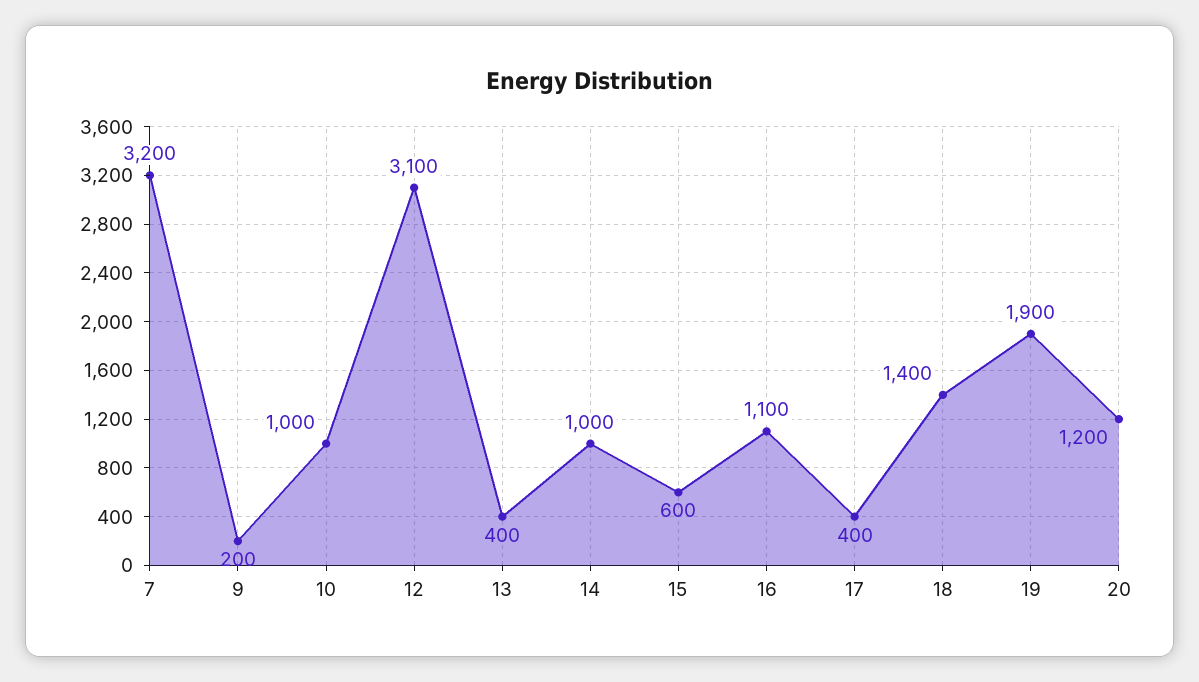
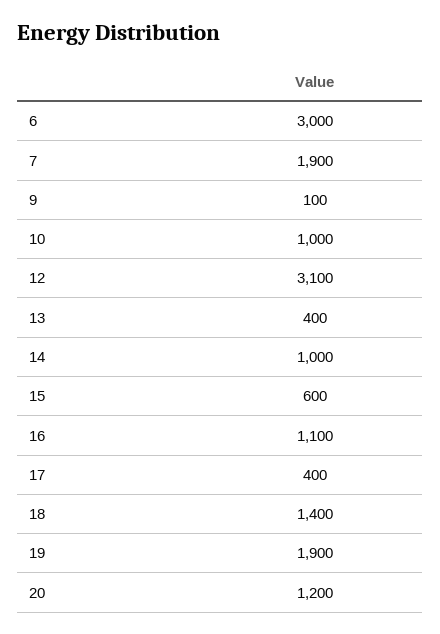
7: 3200 -> 1900
9: 200 -> 100
6: none -> 3000

